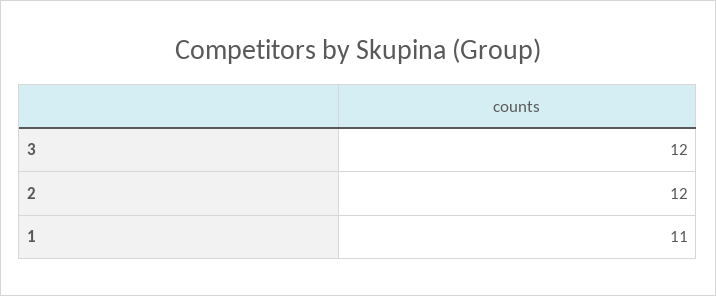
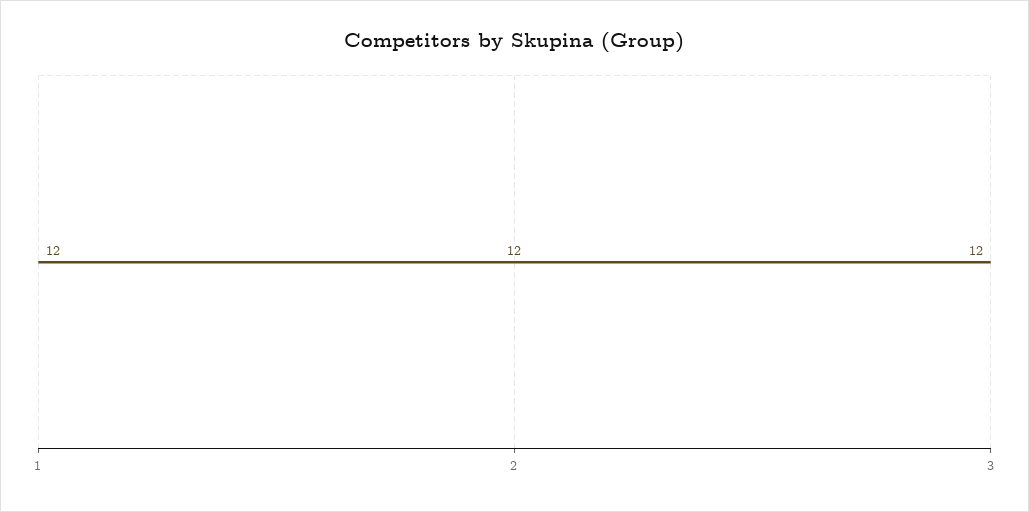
1: 11 -> 12

